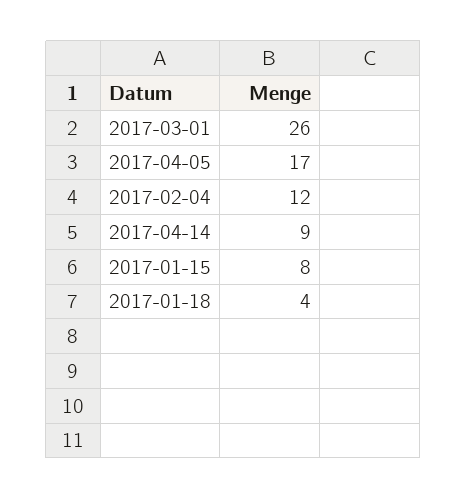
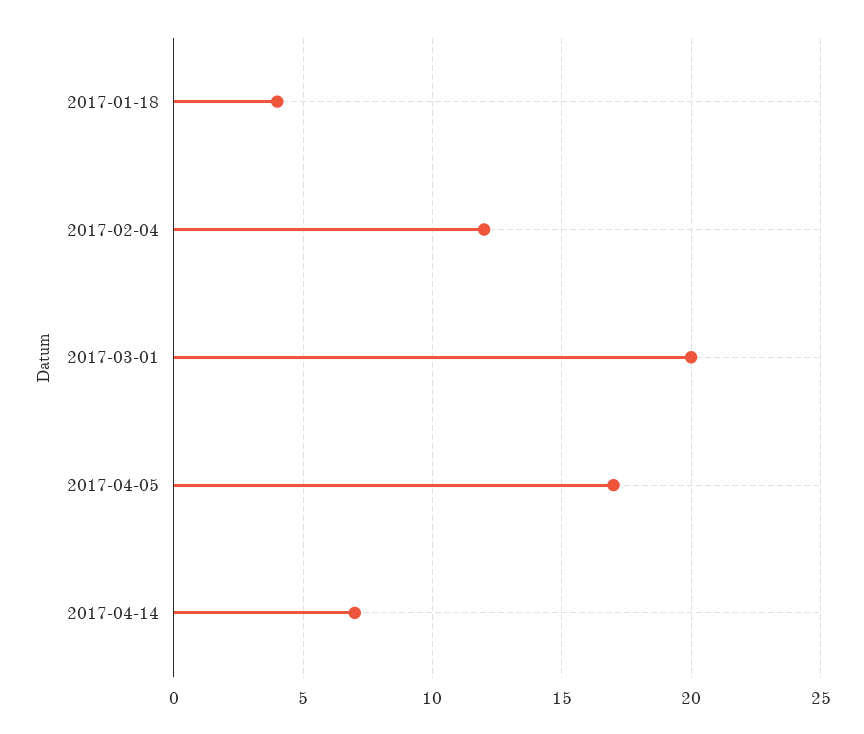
2017-03-01: 26 -> 20
2017-04-14: 9 -> 7
2017-01-15: 8 -> none

